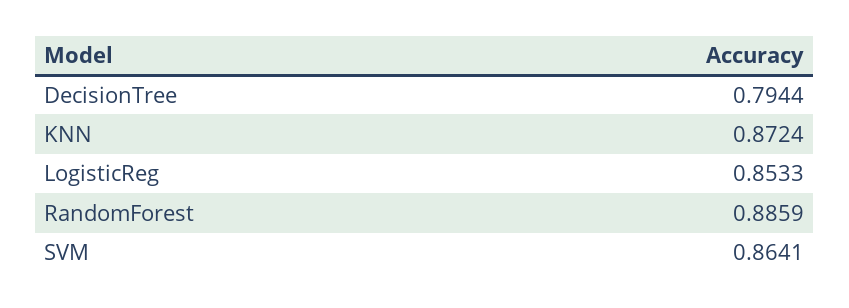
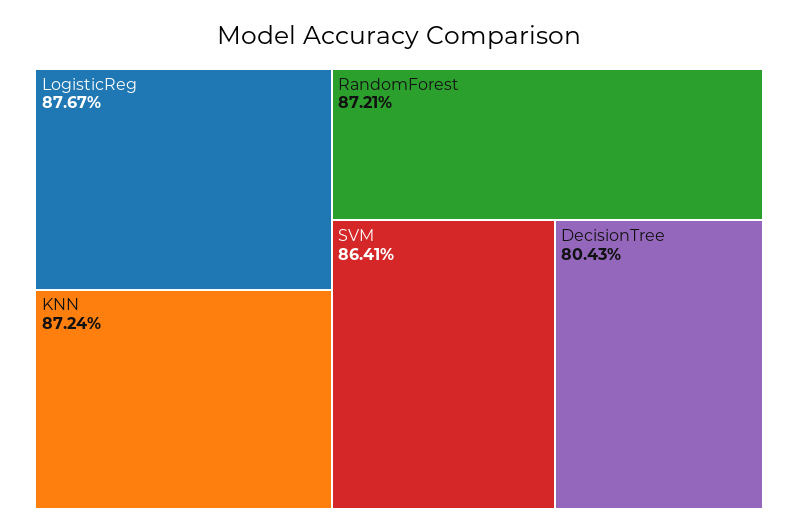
DecisionTree: 0.7944 -> 0.8043
LogisticReg: 0.8533 -> 0.8767
RandomForest: 0.8859 -> 0.8721

